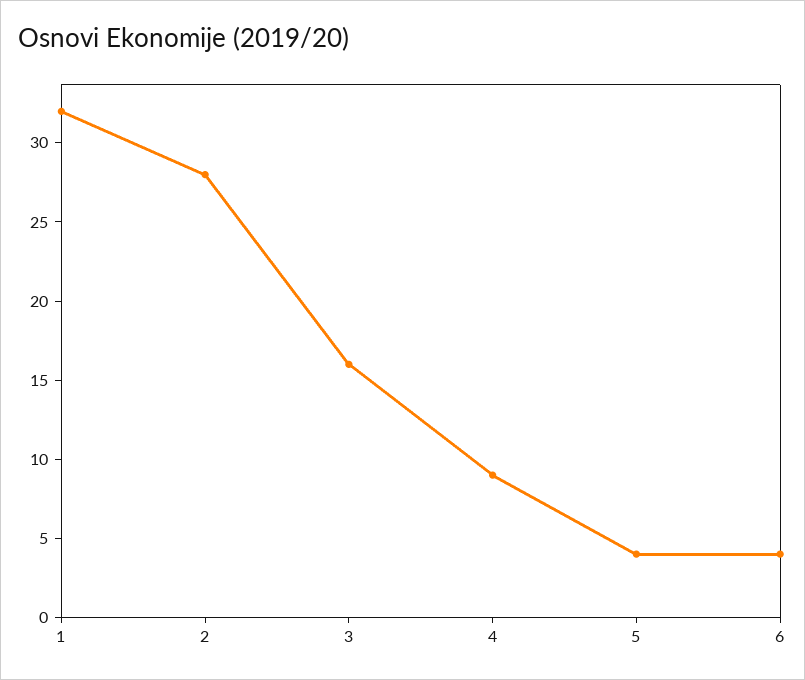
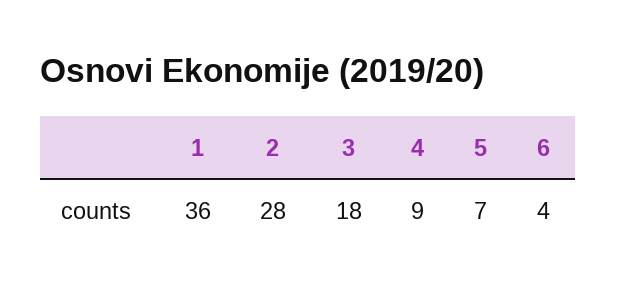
1: 32 -> 36
3: 16 -> 18
5: 4 -> 7

